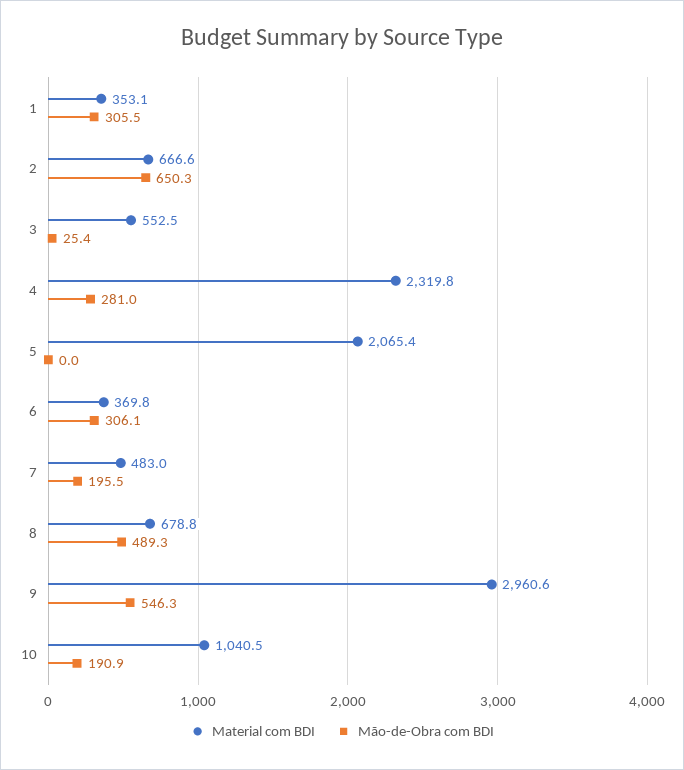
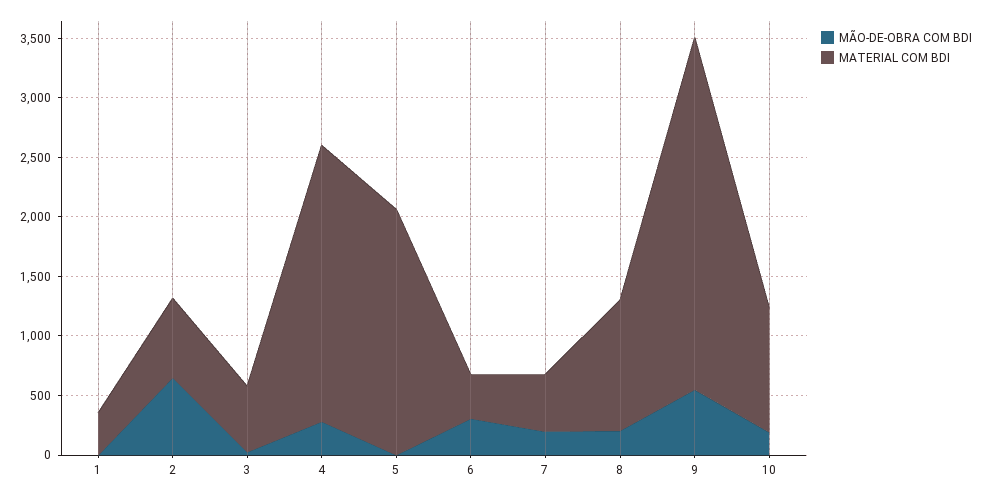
Mão-de-Obra com BDI, 1: 305.5 -> 0
Material com BDI, 8: 678.8 -> 1100
Mão-de-Obra com BDI, 8: 489.3 -> 200

